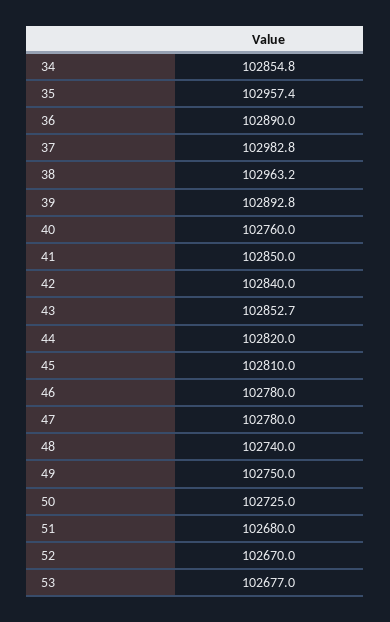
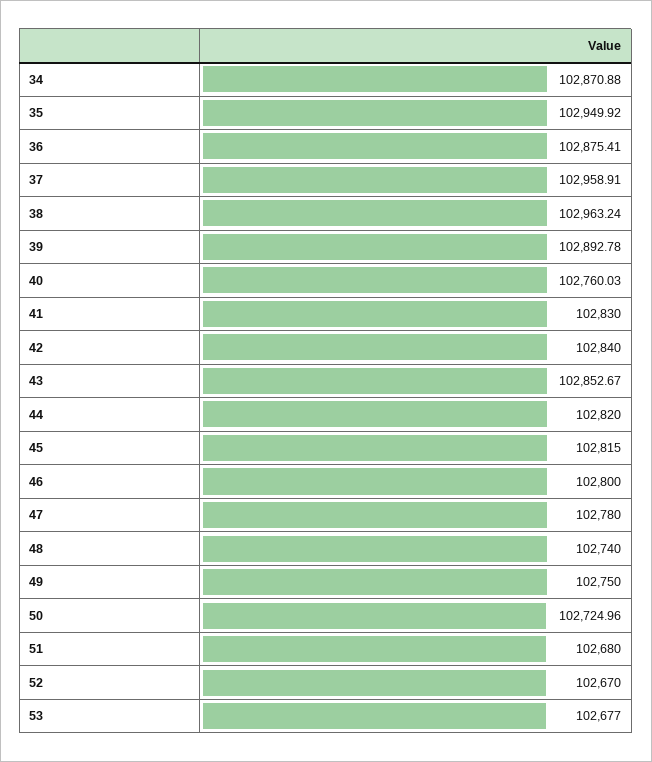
34: 102854.8 -> 102870.88
35: 102957.4 -> 102949.92
36: 102890 -> 102875.41
37: 102982.8 -> 102958.91
41: 102850 -> 102830
45: 102810 -> 102815
46: 102780 -> 102800

